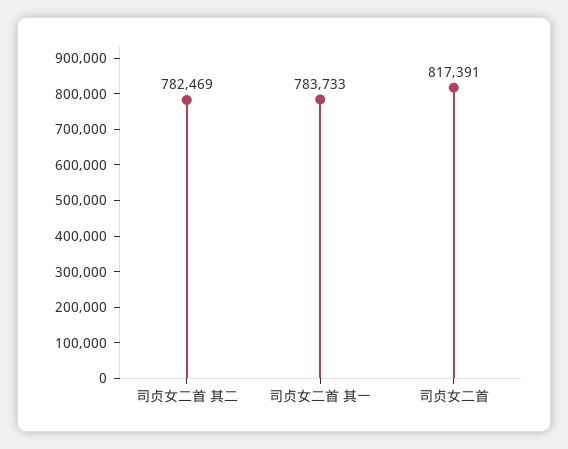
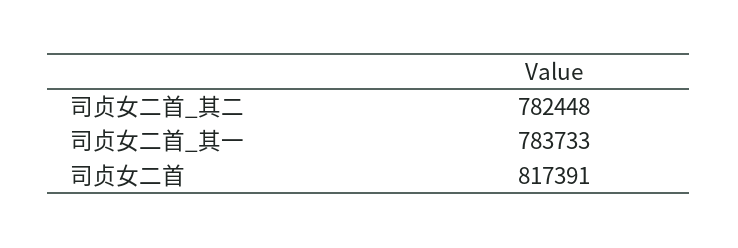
司贞女二首 其二: 782469 -> 782448

